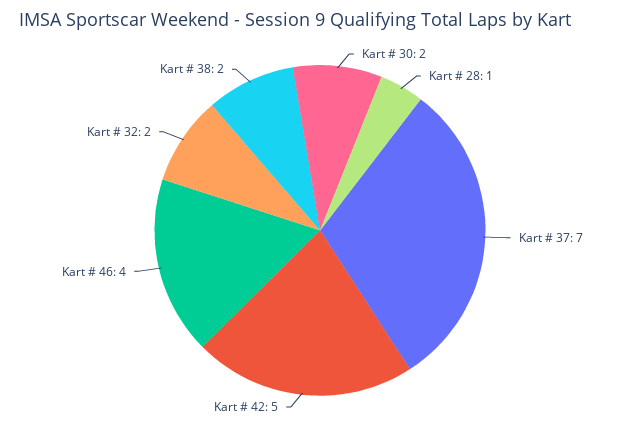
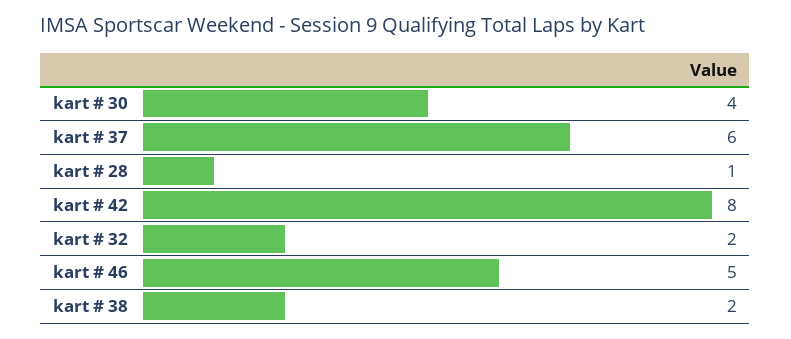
Kart # 30: 2 -> 4
Kart # 37: 7 -> 6
Kart # 42: 5 -> 8
Kart # 46: 4 -> 5

